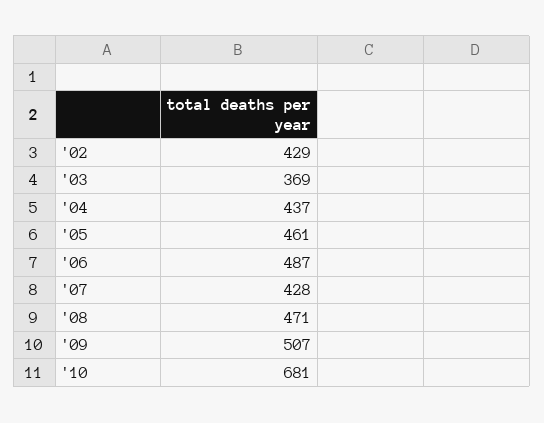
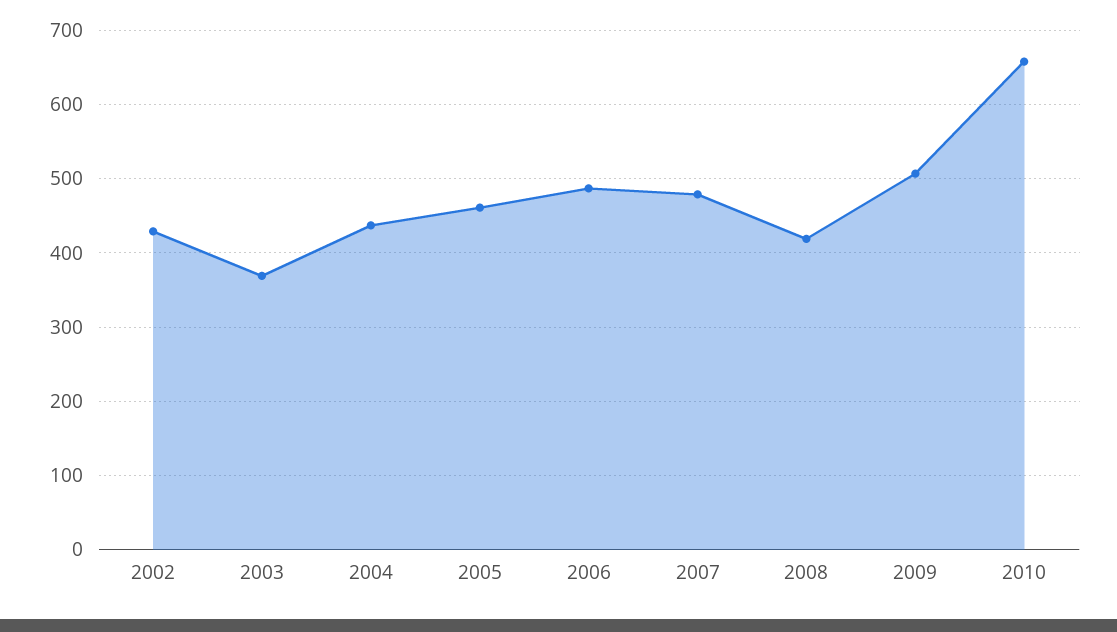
'07: 428 -> 480
'08: 471 -> 420
'10: 681 -> 660

